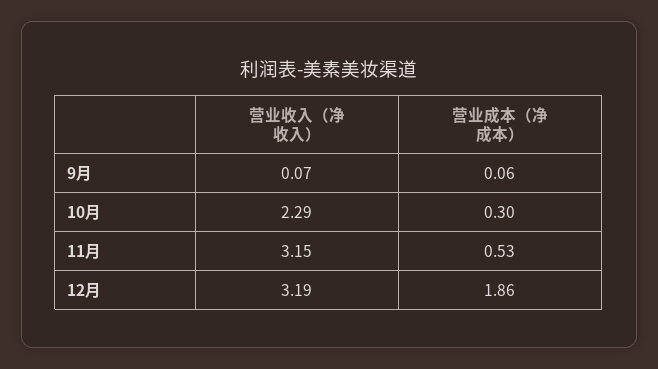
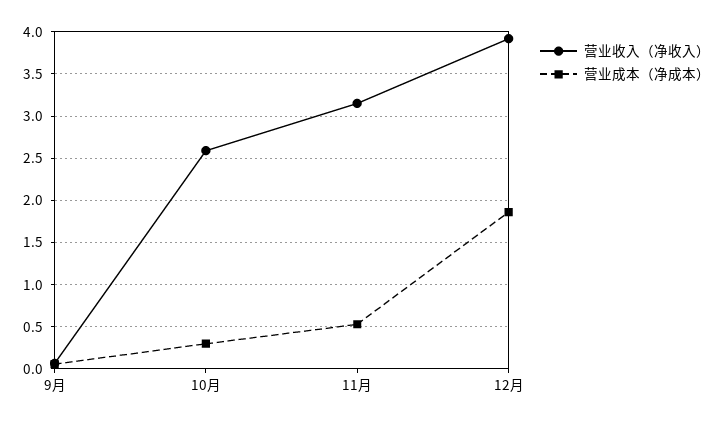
营业收入（净收入）, 10月: 2.29 -> 2.6
营业收入（净收入）, 12月: 3.19 -> 3.9

